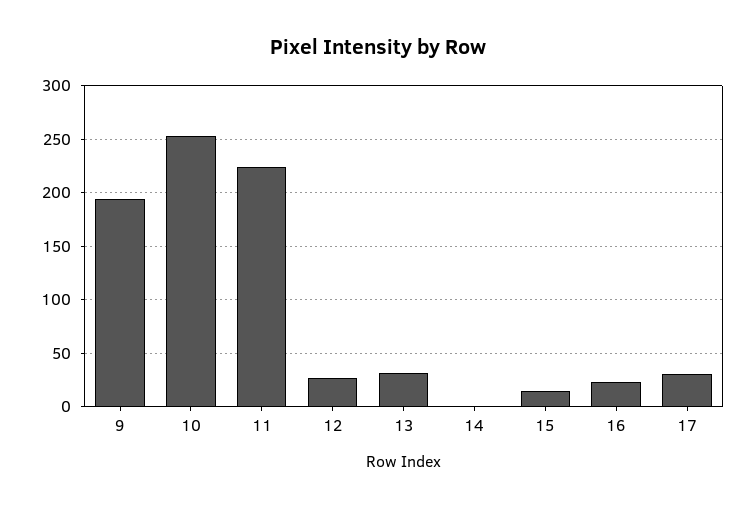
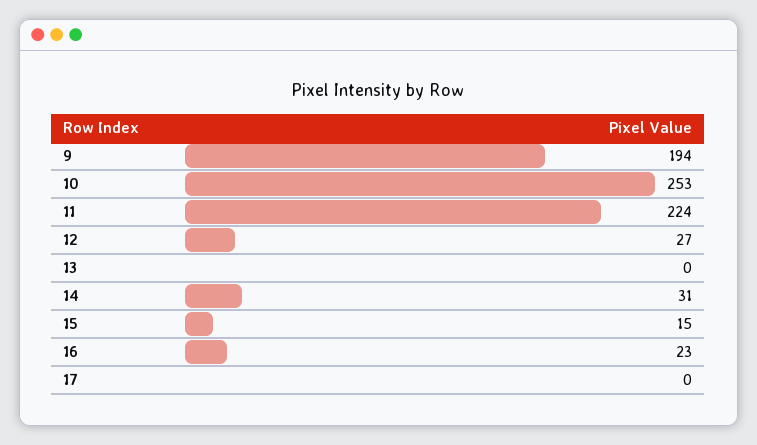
13: 30 -> 0
14: 0 -> 31
17: 30 -> 0

